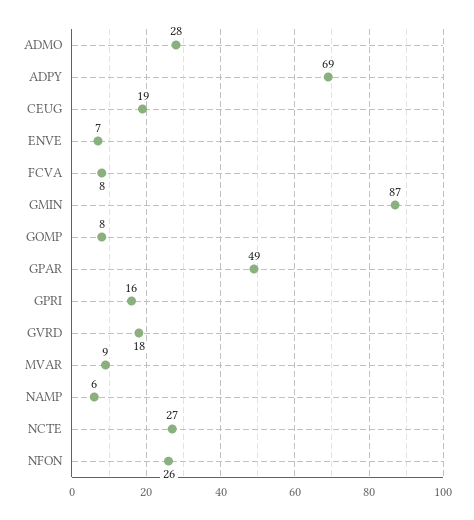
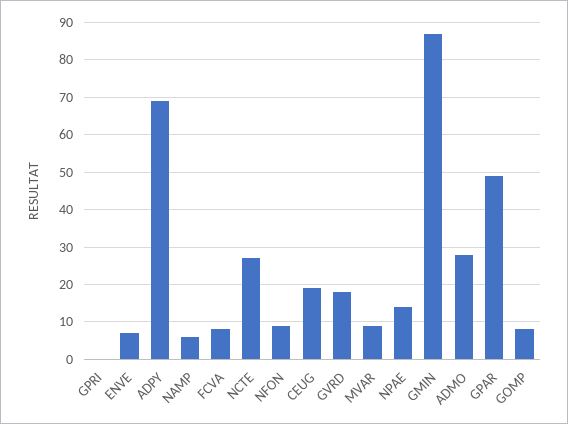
GPRI: 16 -> 0
NFON: 26 -> 10
NPAE: none -> 15

